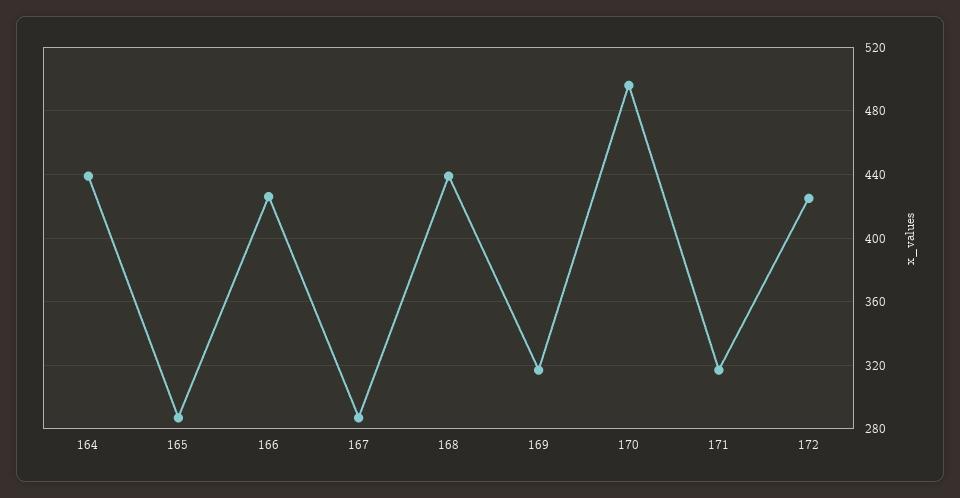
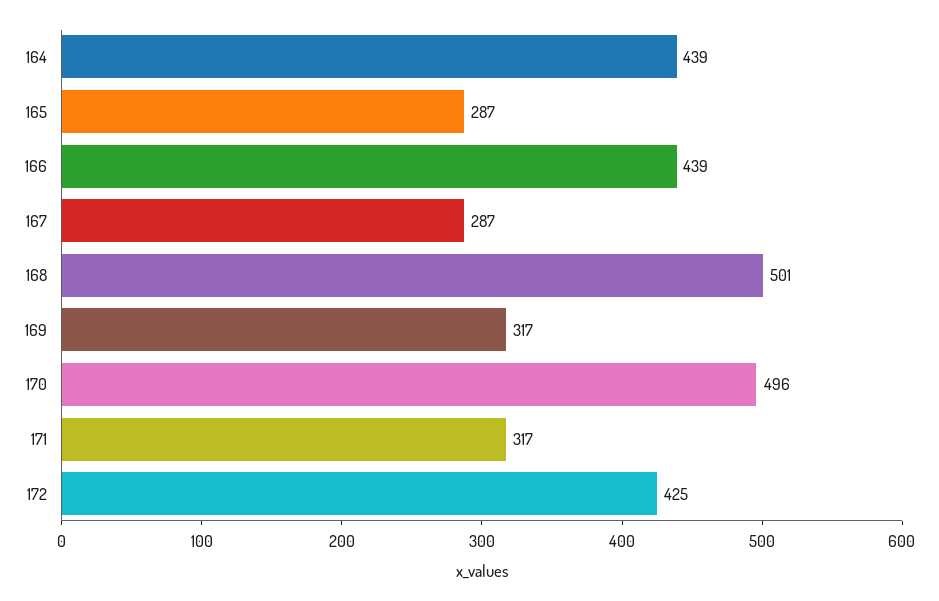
166: 425 -> 439
168: 440 -> 501

